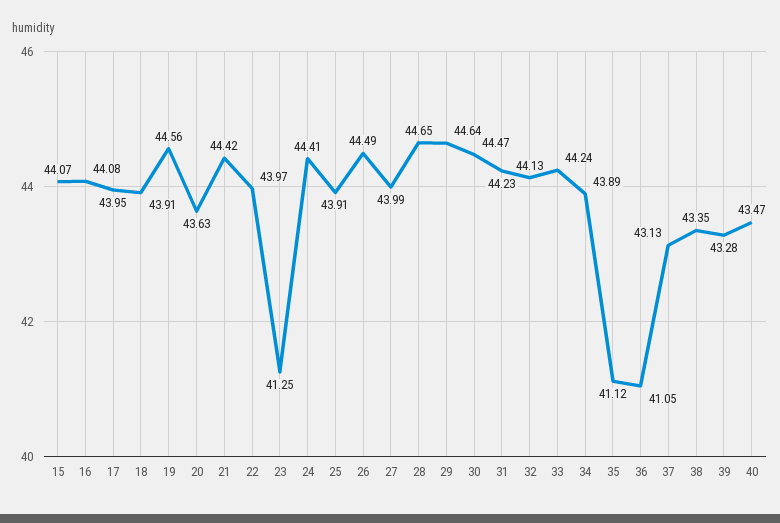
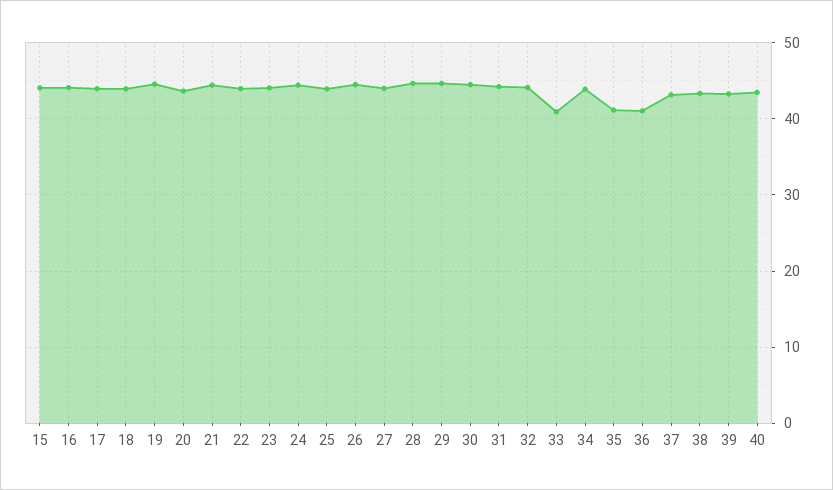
23: 41.25 -> 44
33: 44.24 -> 41

